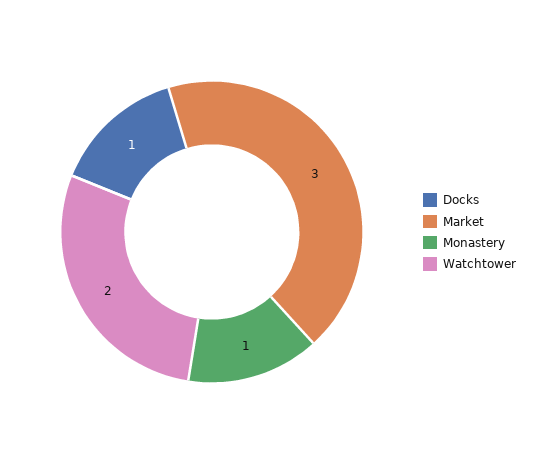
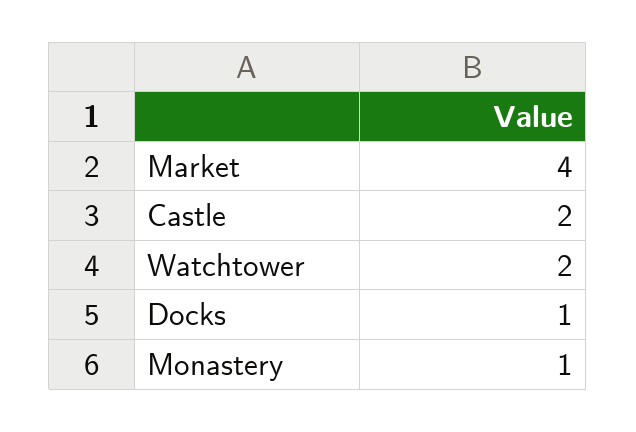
Market: 3 -> 4
Castle: none -> 2

